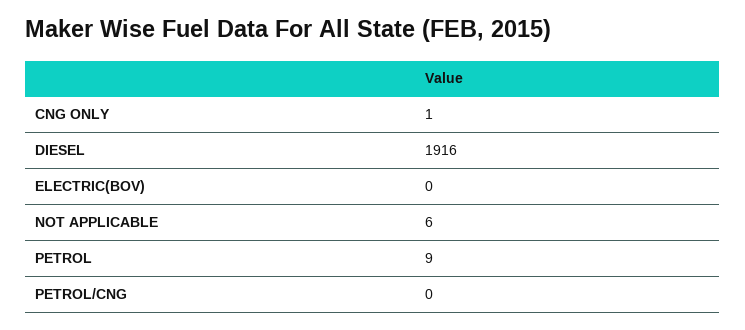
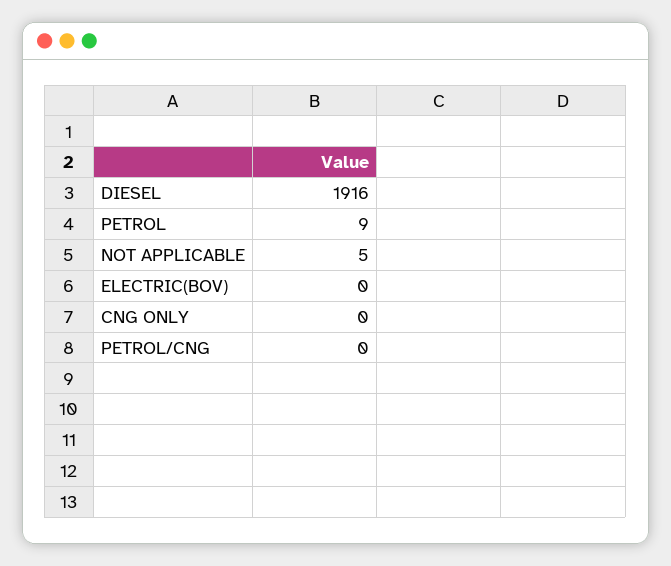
CNG ONLY: 1 -> 0
NOT APPLICABLE: 6 -> 5

